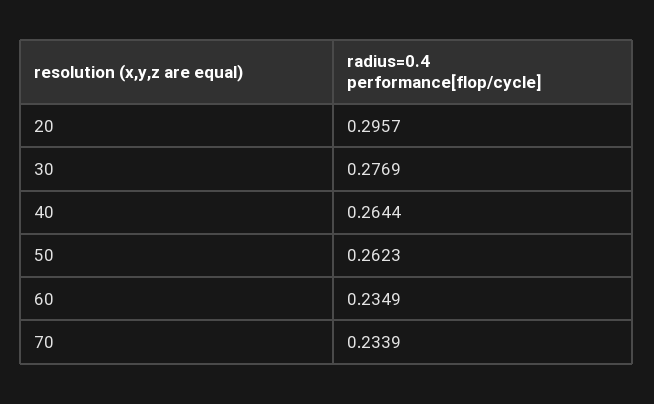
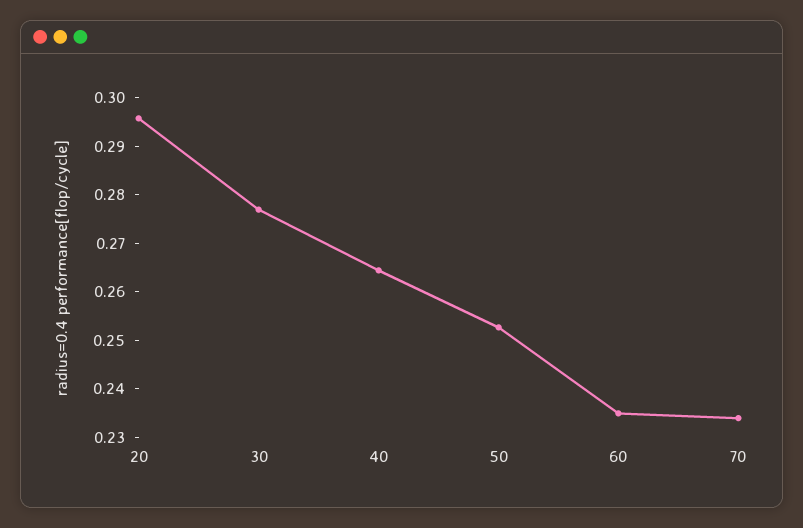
50: 0.2623 -> 0.252

